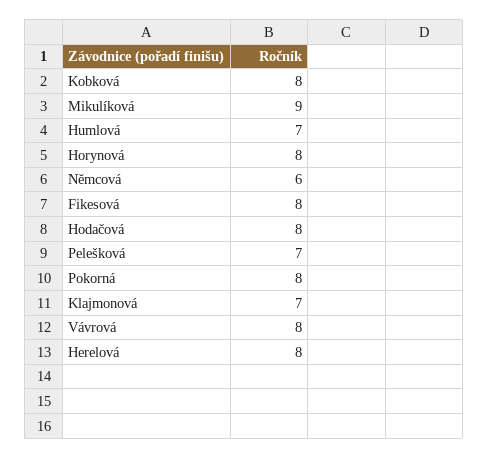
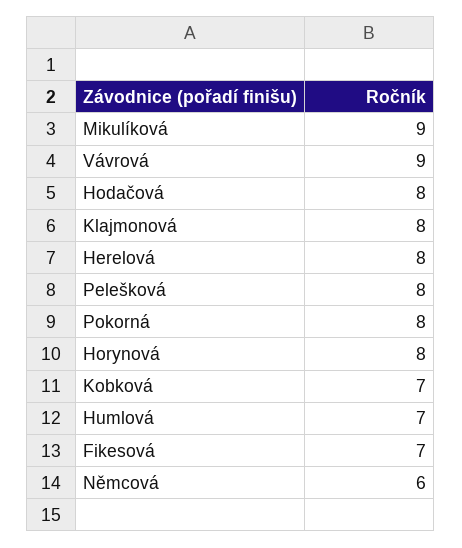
Kobková: 8 -> 7
Fikesová: 8 -> 7
Pelešková: 7 -> 8
Klajmonová: 7 -> 8
Vávrová: 8 -> 9

